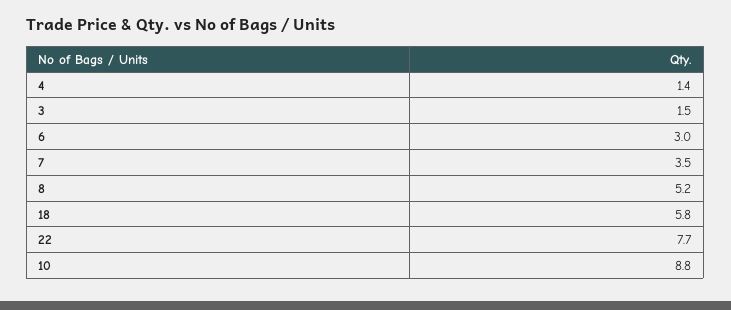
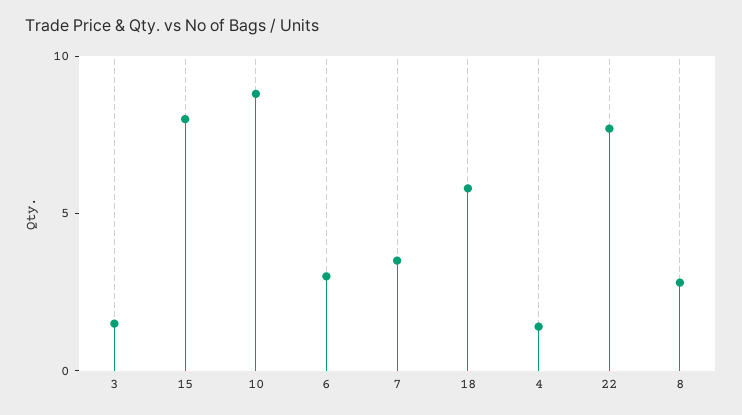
8: 5.2 -> 3
15: none -> 8

